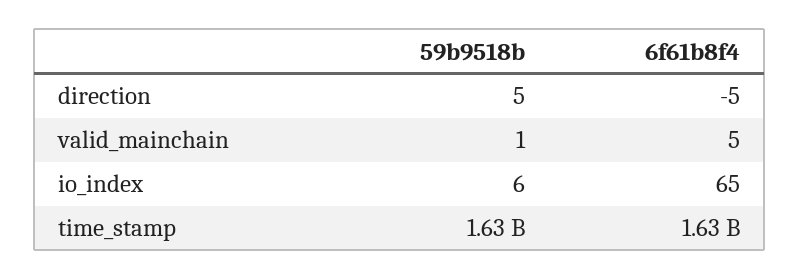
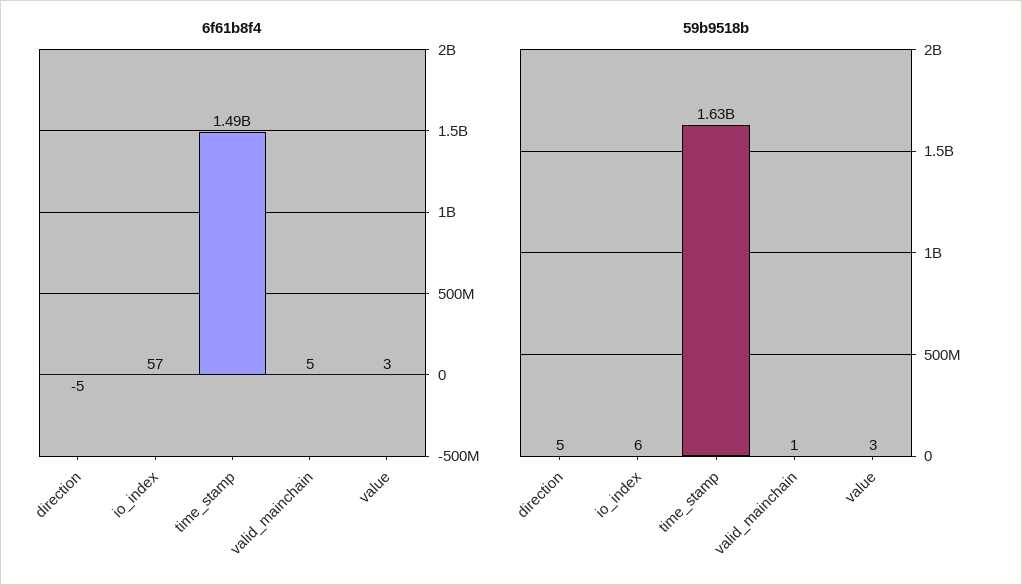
6f61b8f4, io_index: 65 -> 57
6f61b8f4, time_stamp: 1630000000 -> 1490000000
6f61b8f4, value: none -> 3
59b9518b, value: none -> 3

